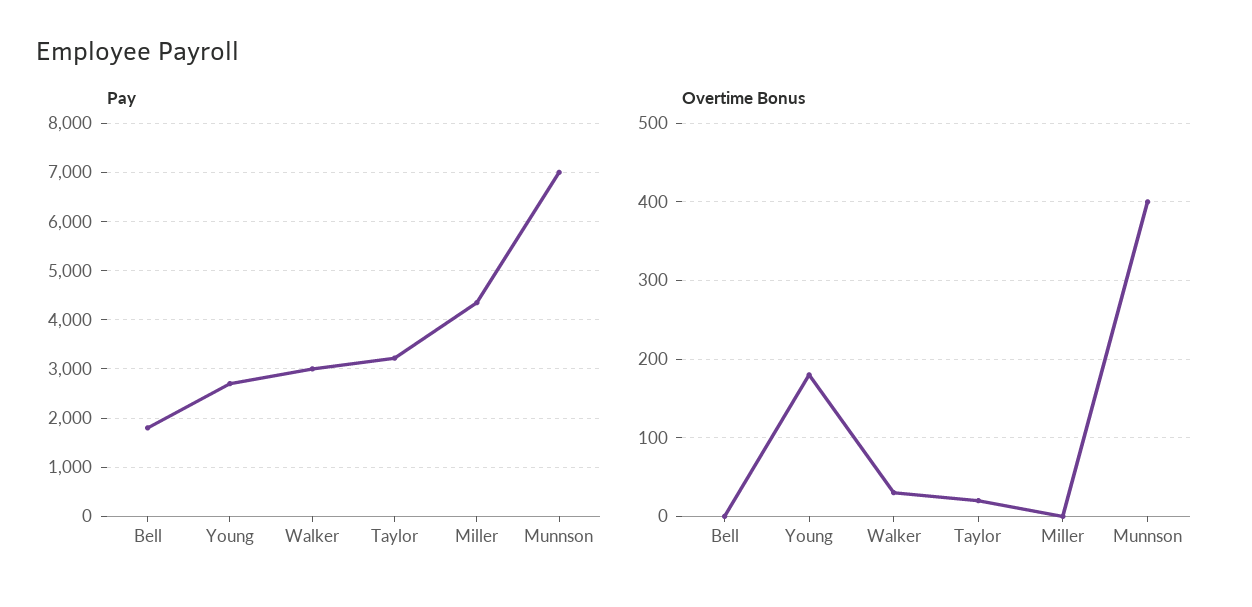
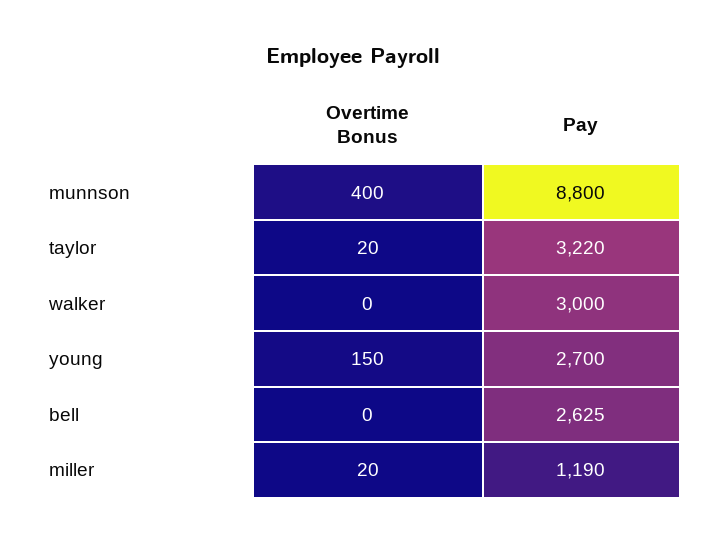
Pay, Bell: 1800 -> 2625
Pay, Miller: 4400 -> 1190
Pay, Munnson: 7000 -> 8800
Overtime Bonus, Young: 180 -> 150
Overtime Bonus, Walker: 30 -> 0
Overtime Bonus, Miller: 0 -> 20

